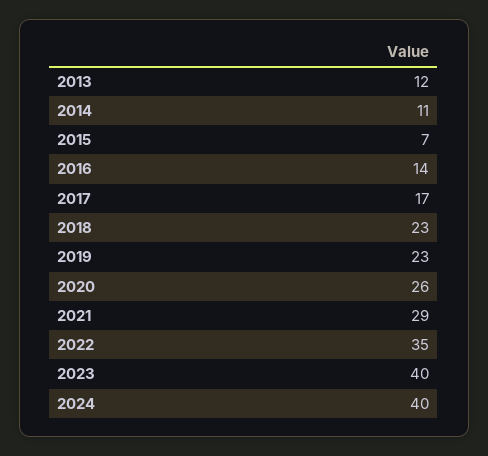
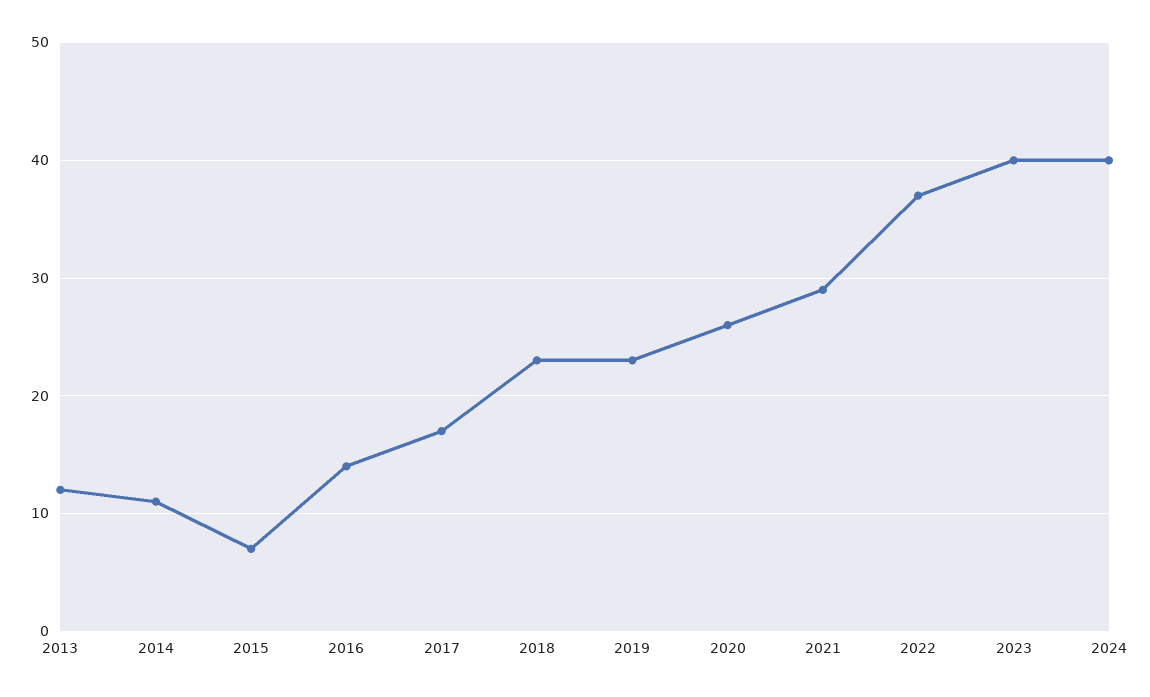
2022: 35 -> 37

